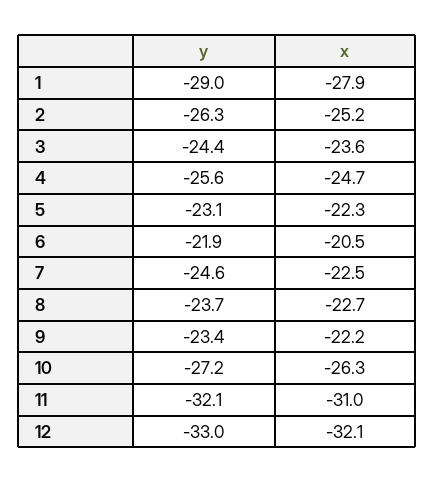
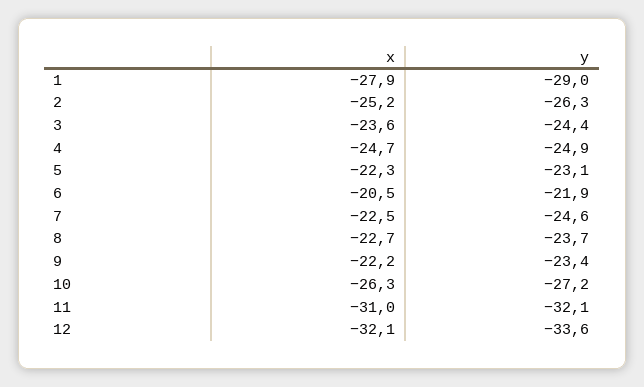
y, 4: -25.6 -> -24.9
y, 12: -33 -> -33.6

